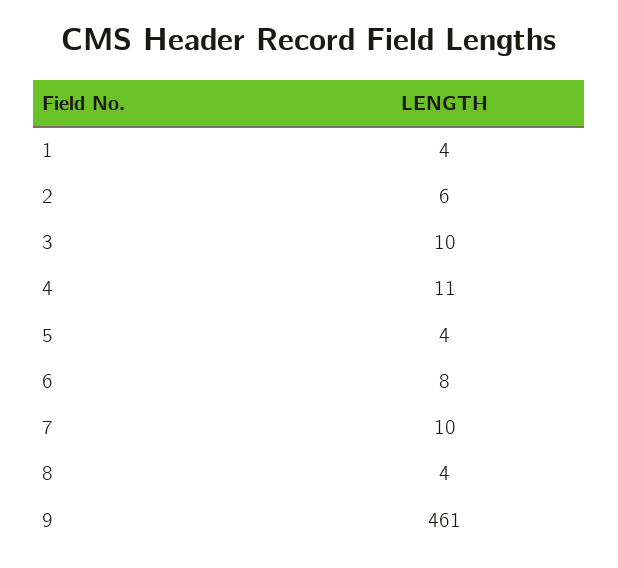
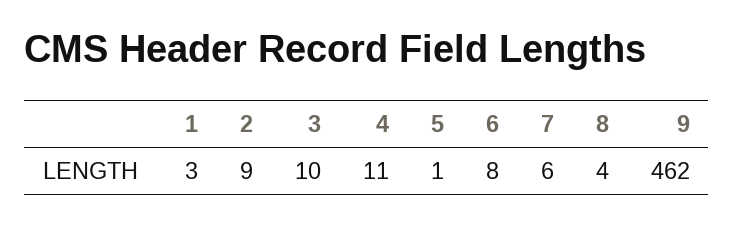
1: 4 -> 3
2: 6 -> 9
5: 4 -> 1
7: 10 -> 6
9: 461 -> 462

